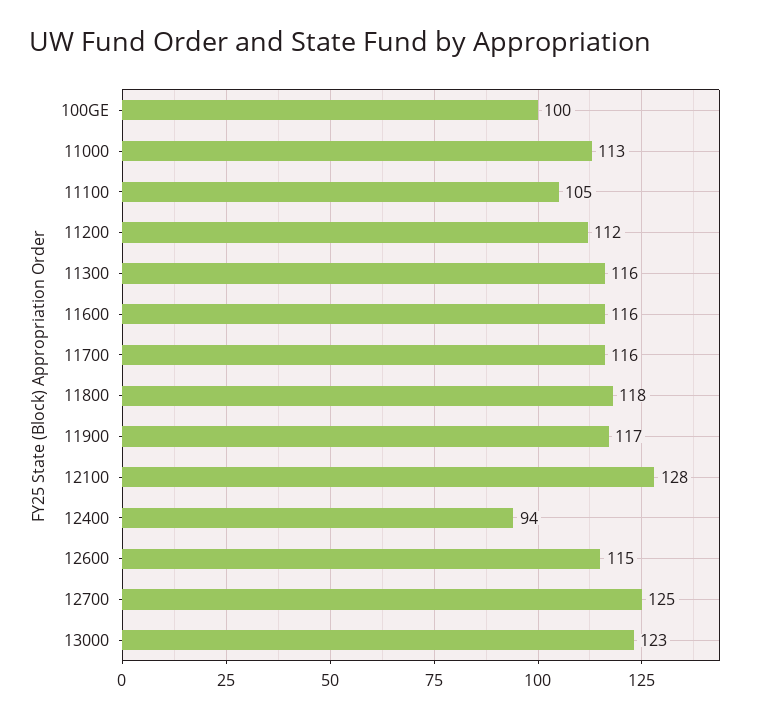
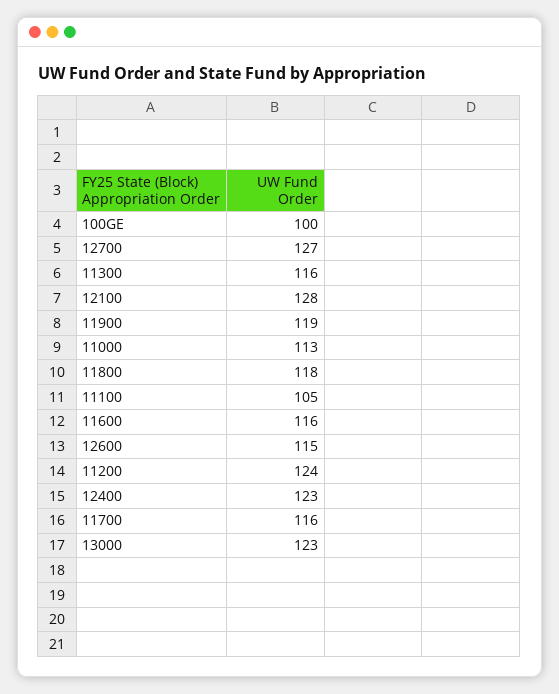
11200: 112 -> 124
11900: 117 -> 119
12400: 94 -> 123
12700: 125 -> 127

